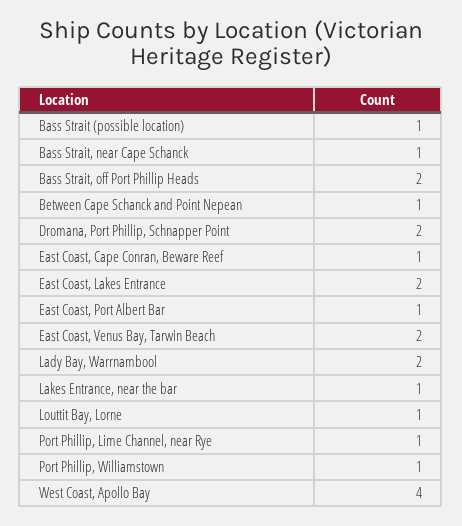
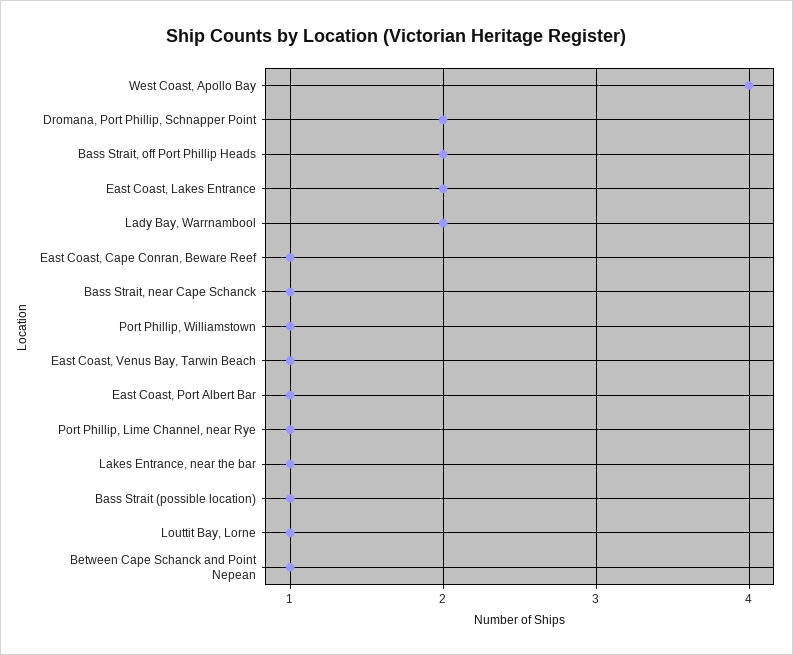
East Coast, Venus Bay, Tarwin Beach: 2 -> 1

